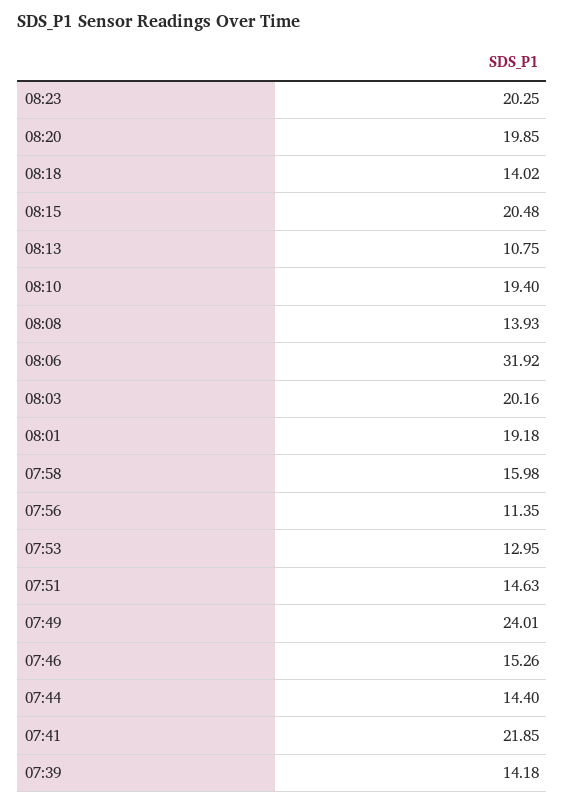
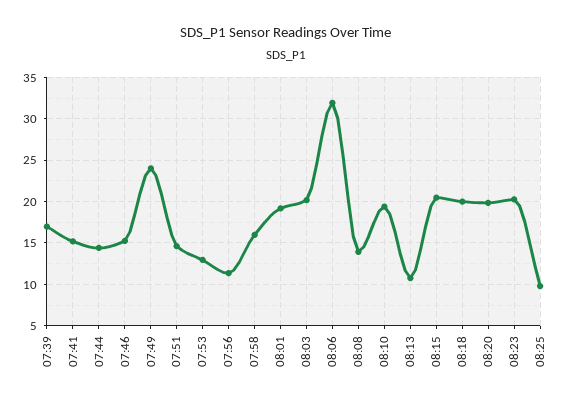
08:18: 14.02 -> 20
07:41: 21.85 -> 15
07:39: 14.18 -> 17
08:25: none -> 10

